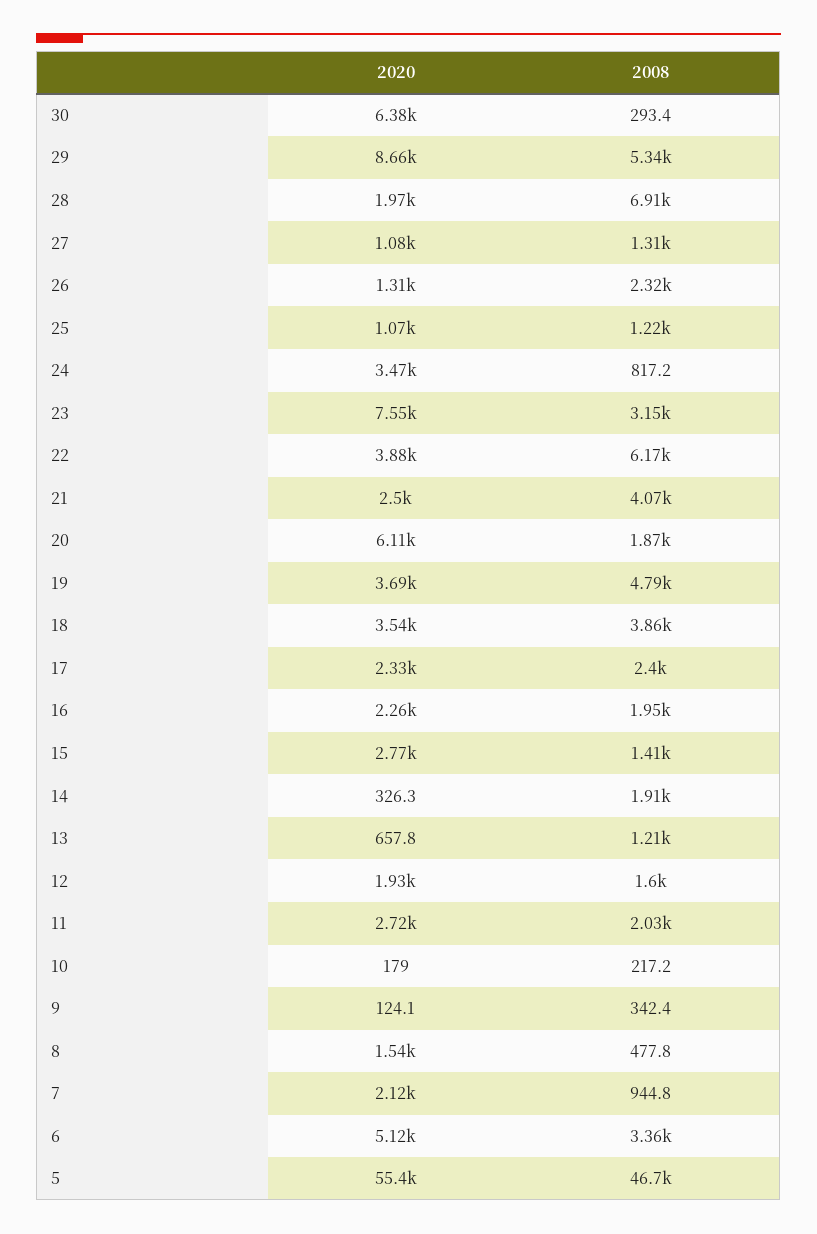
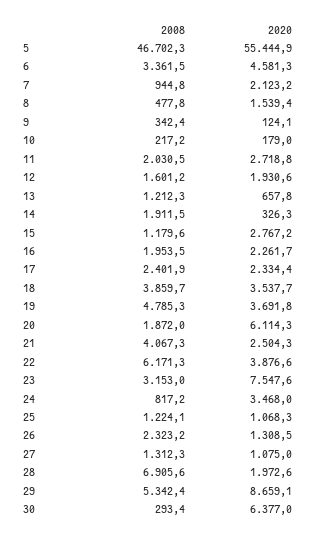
2008, 15: 1410 -> 1179.6
2020, 6: 5120 -> 4581.3

